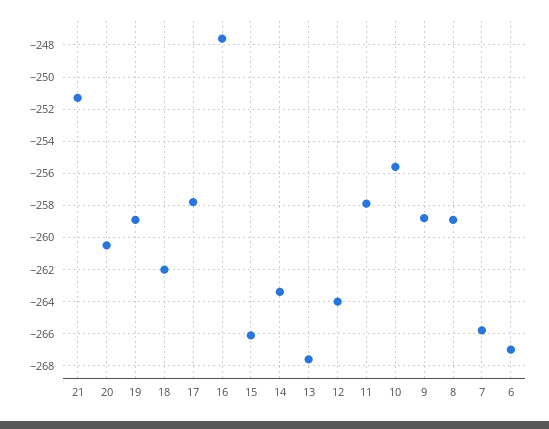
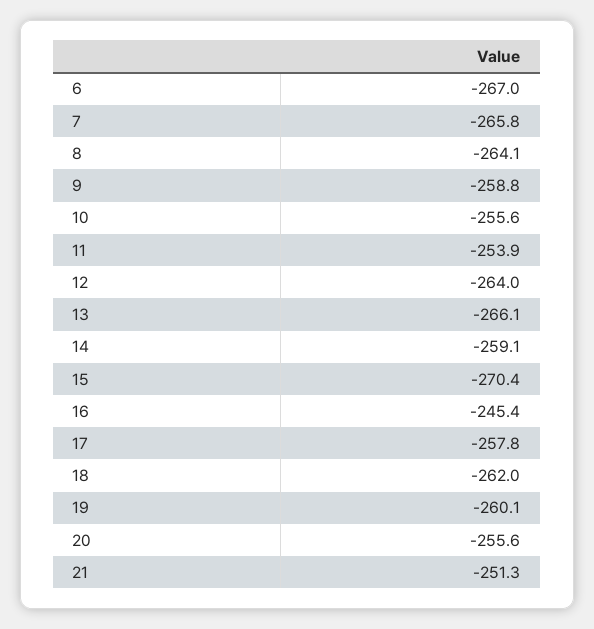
20: -260.5 -> -255.6
19: -259 -> -260.1
16: -247.5 -> -245.4
15: -266 -> -270.4
14: -263.5 -> -259.1
13: -267.5 -> -266.1
11: -258 -> -253.9
8: -259 -> -264.1

